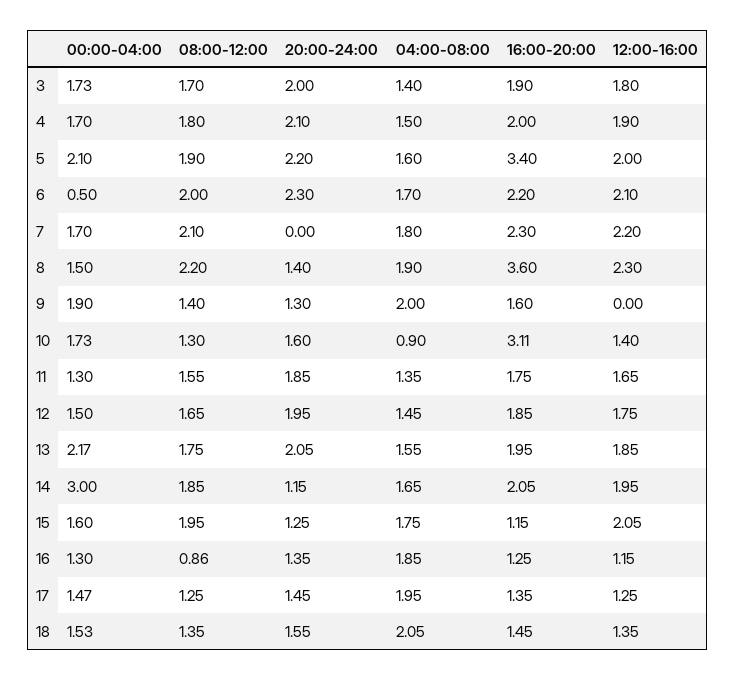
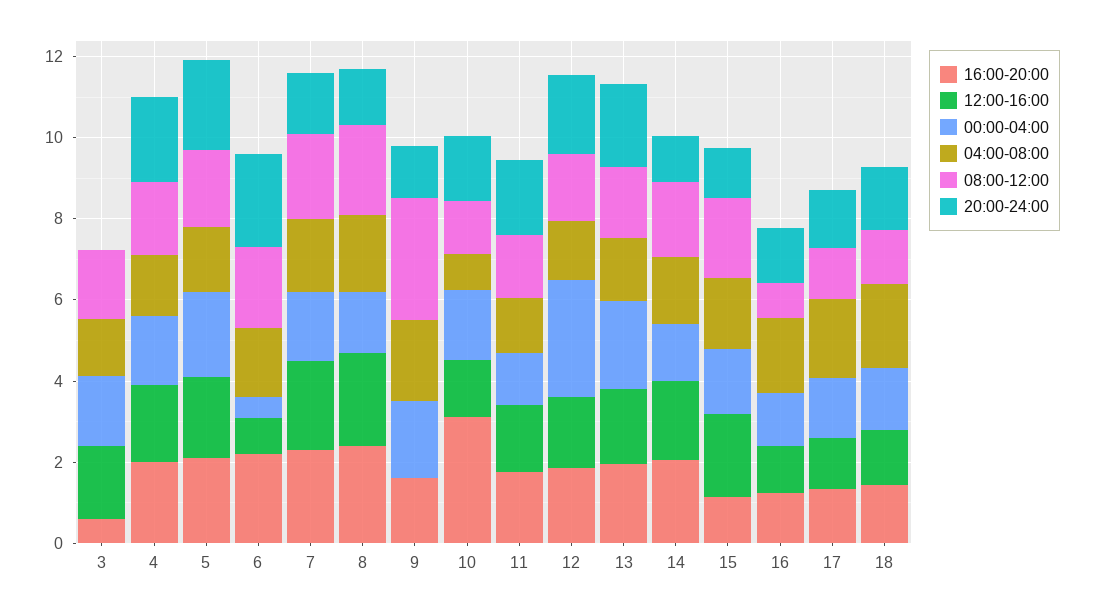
20:00-24:00, 3: 2 -> 0
16:00-20:00, 3: 1.9 -> 0.5
16:00-20:00, 5: 3.4 -> 2
12:00-16:00, 6: 2.1 -> 1
20:00-24:00, 7: 0 -> 1.5
16:00-20:00, 8: 3.6 -> 2.5
08:00-12:00, 9: 1.4 -> 3
00:00-04:00, 12: 1.5 -> 3
00:00-04:00, 14: 3 -> 1.5

